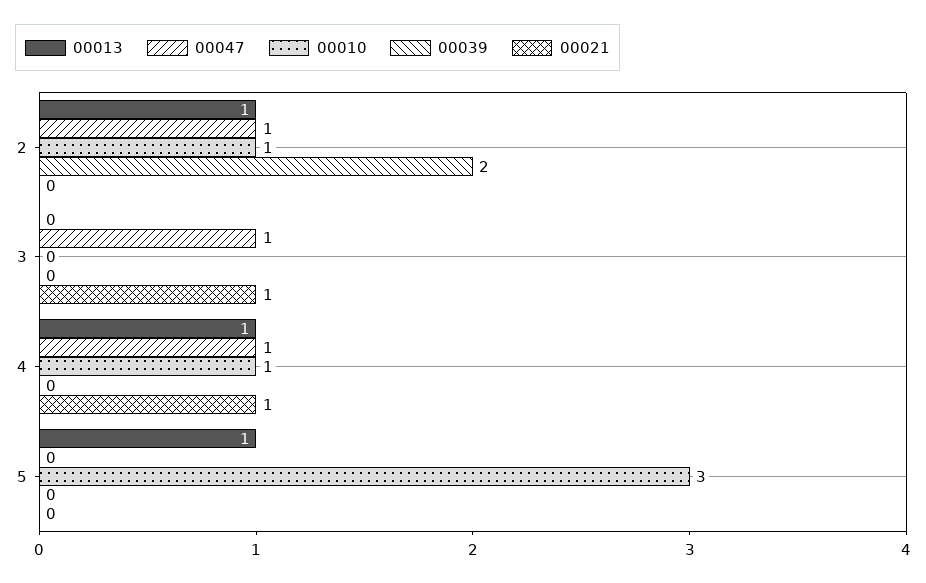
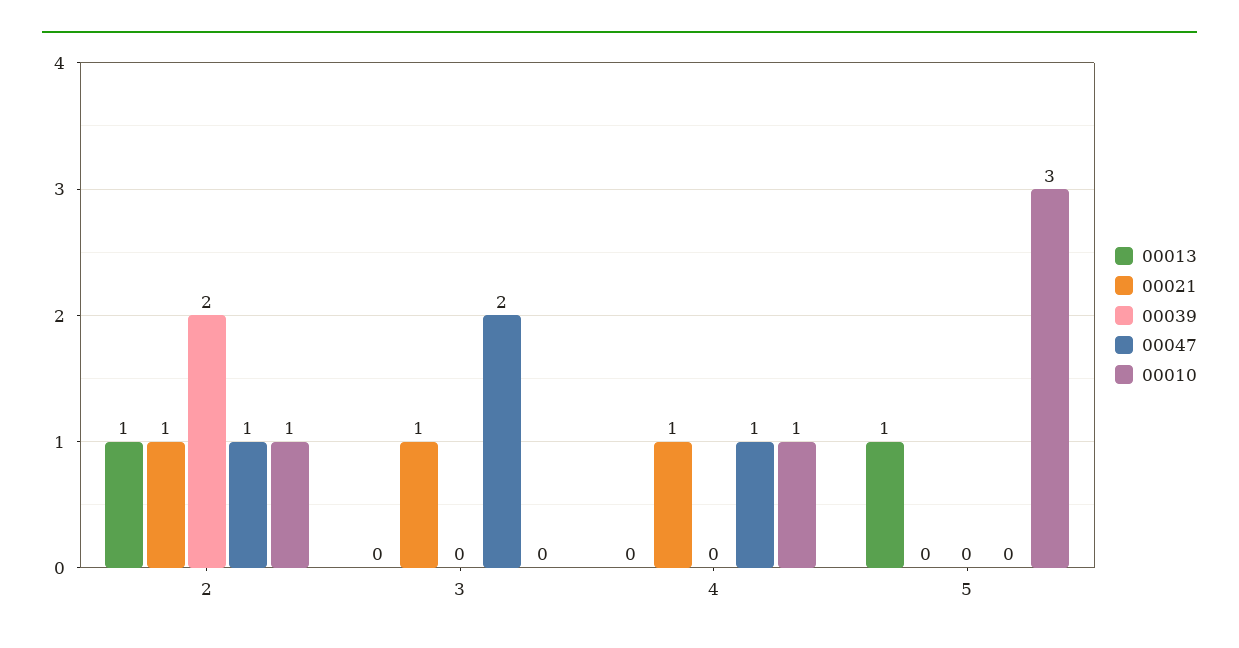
00021, 2: 0 -> 1
00047, 3: 1 -> 2
00013, 4: 1 -> 0

